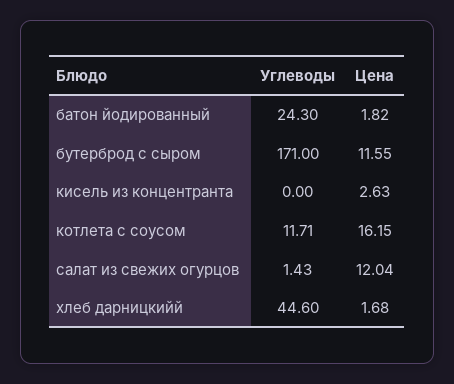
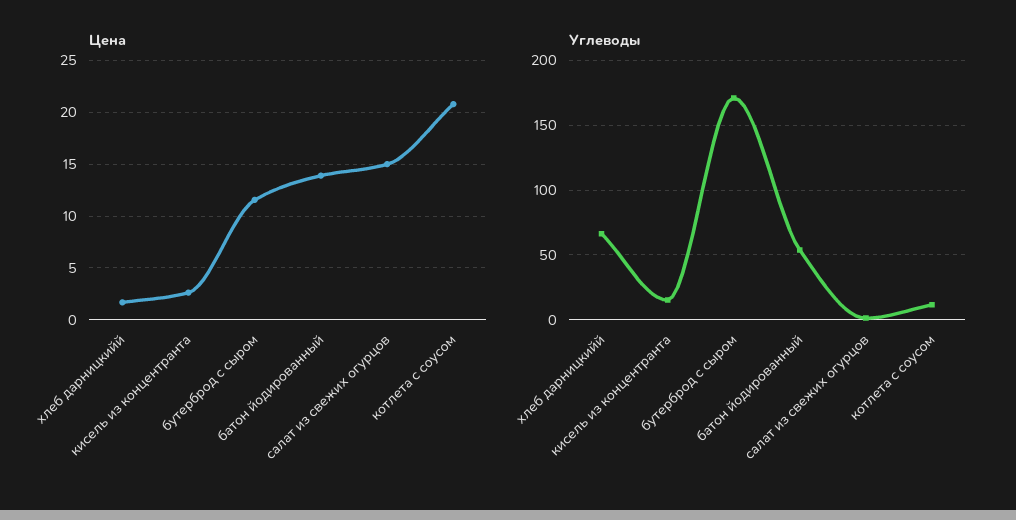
Углеводы, батон йодированный: 24.3 -> 55
Цена, батон йодированный: 1.82 -> 14
Углеводы, кисель из концентранта: 0 -> 15
Цена, котлета с соусом: 16.15 -> 21
Цена, салат из свежих огурцов: 12.04 -> 15
Углеводы, хлеб дарницкийй: 44.6 -> 65

